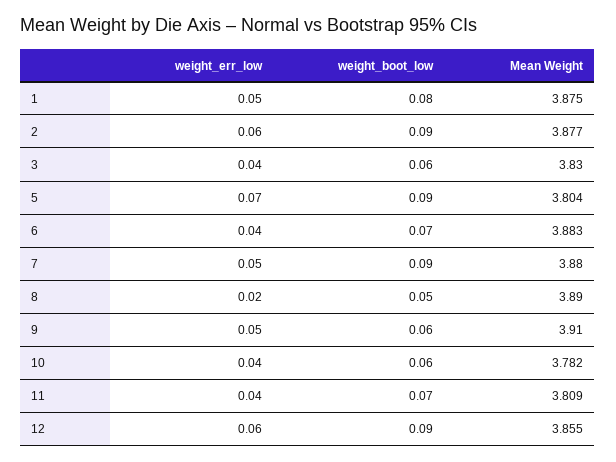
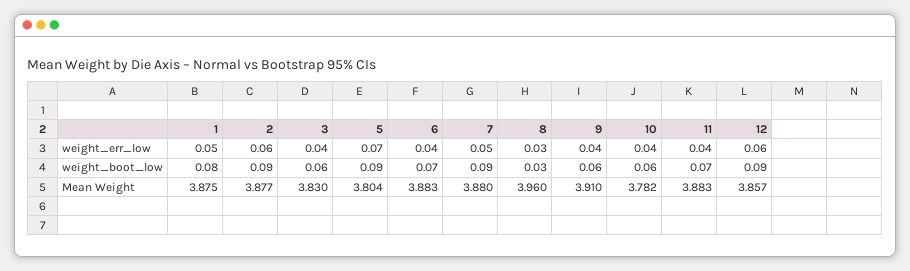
weight_err_low, 8: 0.02 -> 0.03
weight_boot_low, 8: 0.05 -> 0.03
Mean Weight, 8: 3.89 -> 3.96
weight_err_low, 9: 0.05 -> 0.04
Mean Weight, 11: 3.809 -> 3.883
Mean Weight, 12: 3.855 -> 3.857

